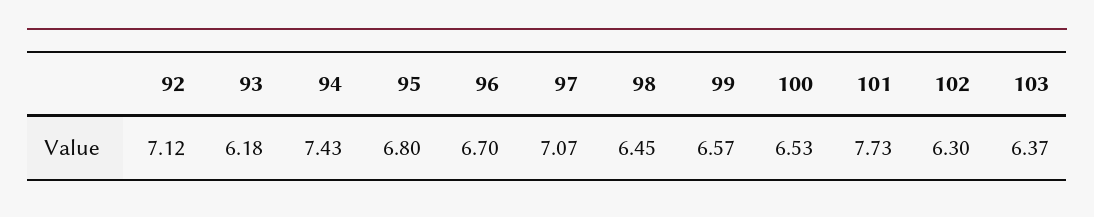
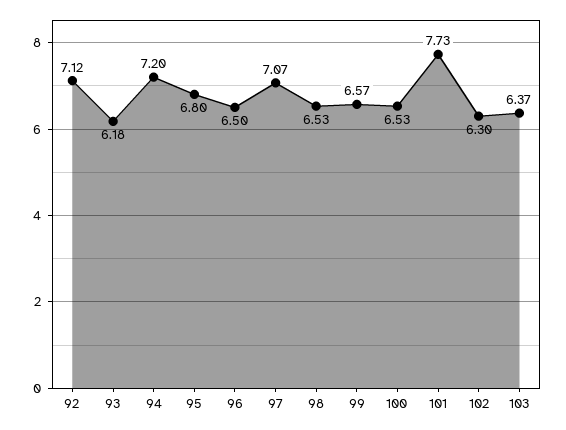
94: 7.43 -> 7.2
96: 6.7 -> 6.5
98: 6.45 -> 6.53

